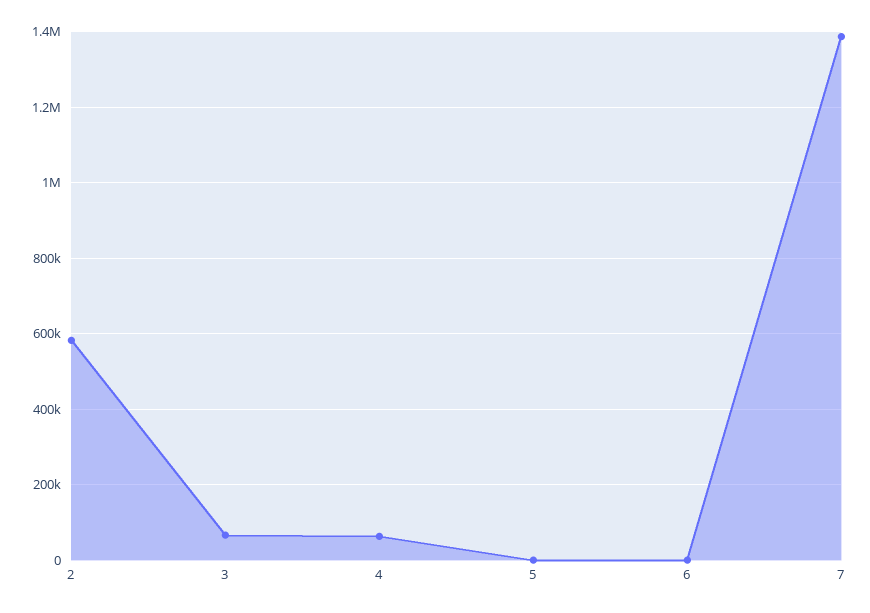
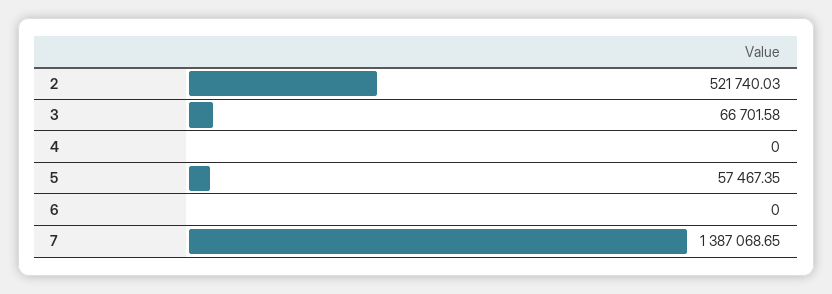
2: 580000 -> 521740.03
4: 60000 -> 0
5: 0 -> 57467.35

